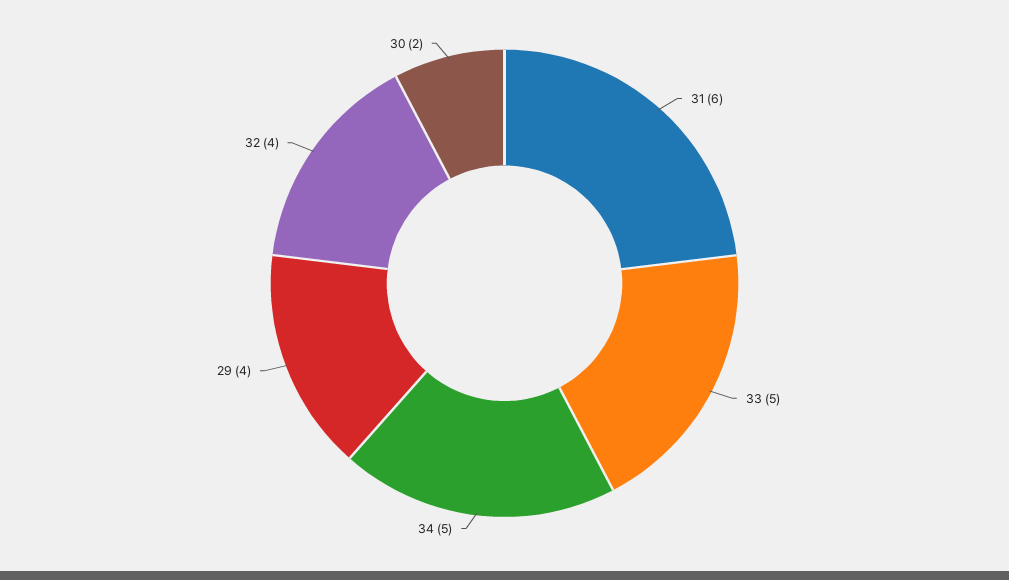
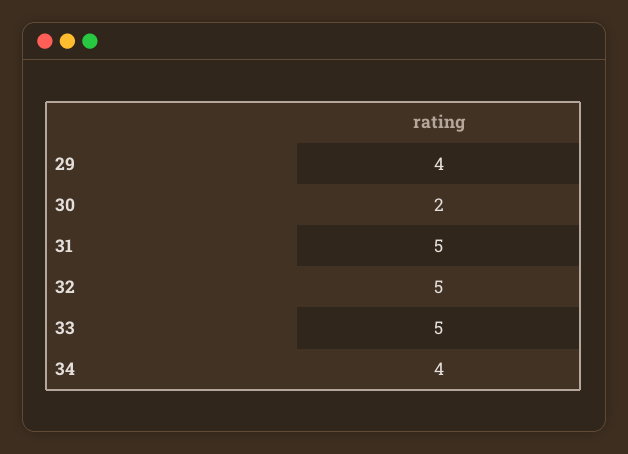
31: 6 -> 5
34: 5 -> 4
32: 4 -> 5

